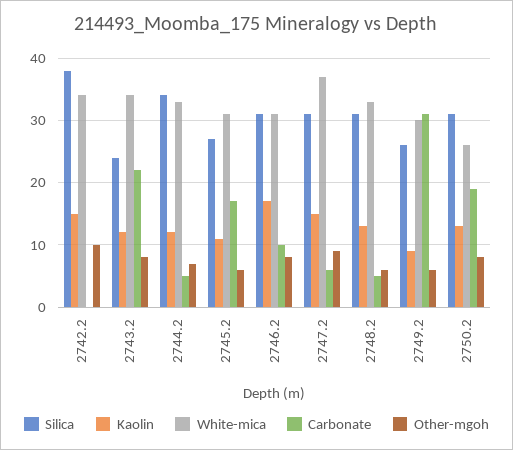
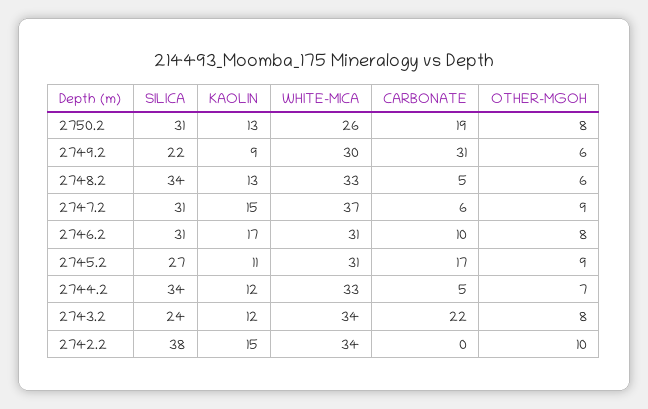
Other-mgoh, 2745.2: 6 -> 9
Silica, 2748.2: 31 -> 34
Silica, 2749.2: 26 -> 22

